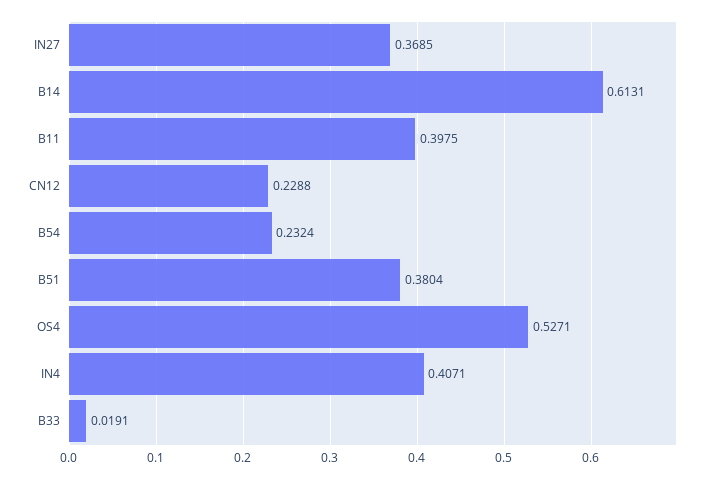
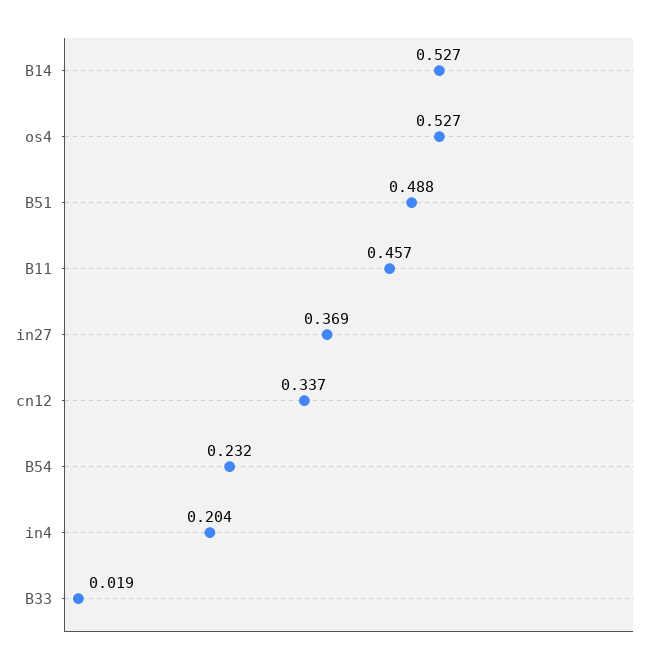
B14: 0.6131 -> 0.527
B11: 0.3975 -> 0.457
CN12: 0.2288 -> 0.337
B51: 0.3804 -> 0.488
IN4: 0.4071 -> 0.204

